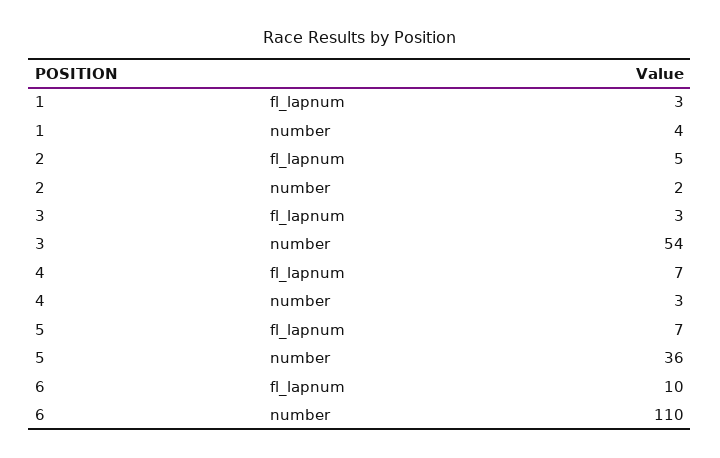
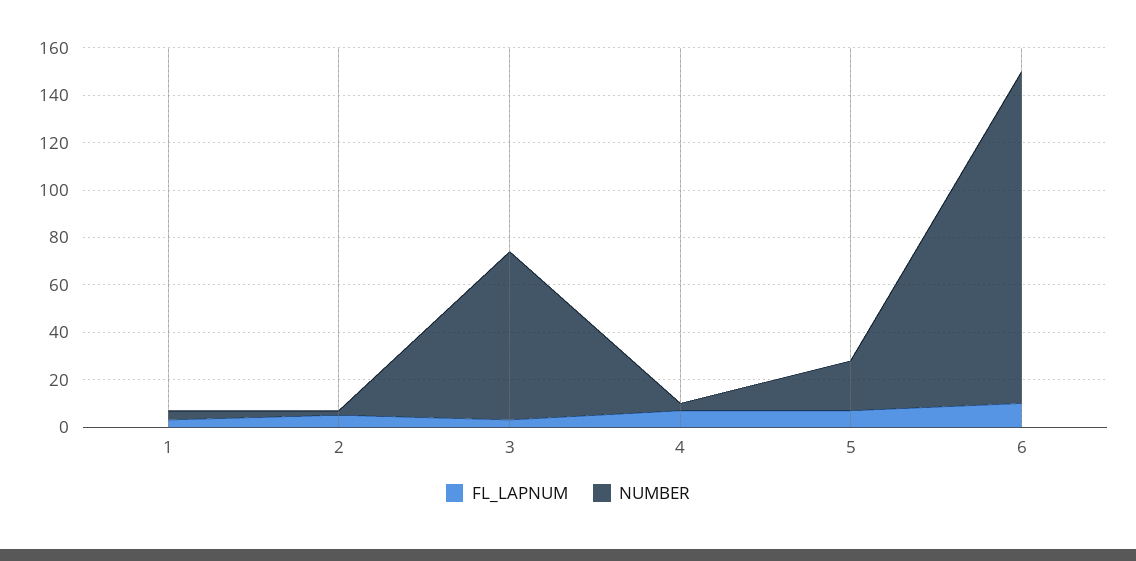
number, 3: 54 -> 70
number, 5: 36 -> 20
number, 6: 110 -> 140

